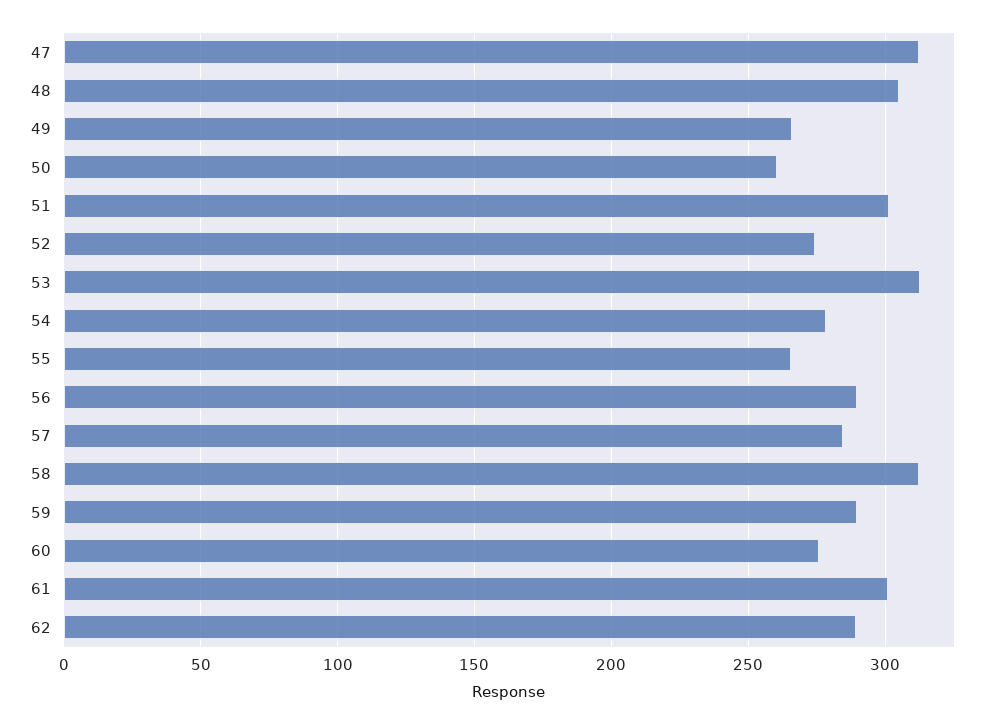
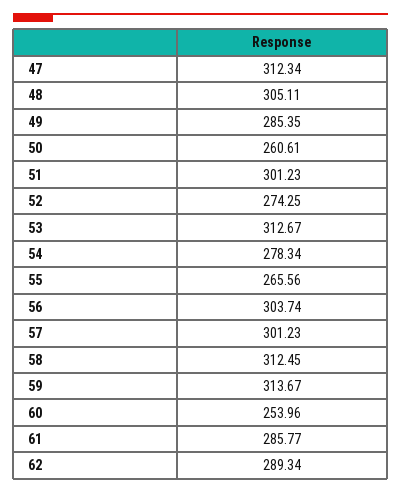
49: 265 -> 285.35
56: 290 -> 303.74
57: 285 -> 301.23
59: 290 -> 313.67
60: 275 -> 253.96
61: 300 -> 285.77

